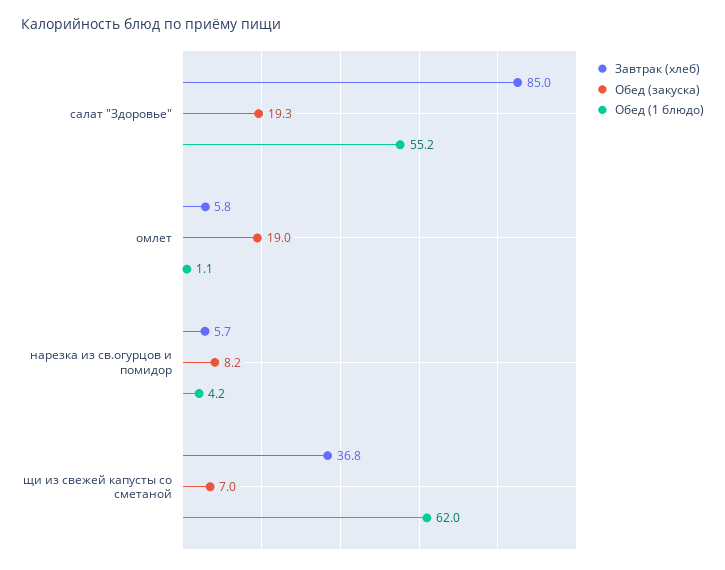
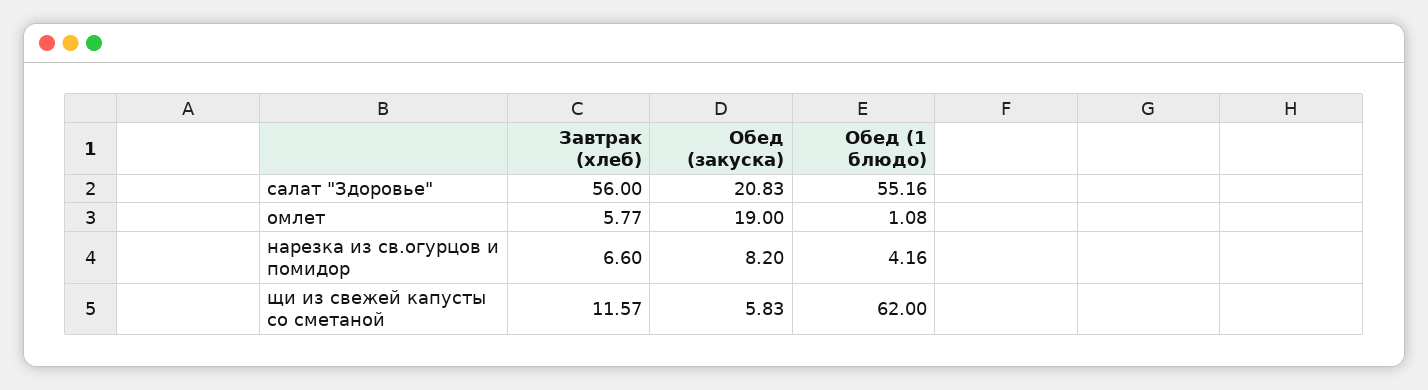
Завтрак (хлеб), салат "Здоровье": 85 -> 56
Обед (закуска), салат "Здоровье": 19.3 -> 20.83
Завтрак (хлеб), нарезка из св.огурцов и помидор: 5.7 -> 6.6
Завтрак (хлеб), щи из свежей капусты со сметаной: 36.8 -> 11.57
Обед (закуска), щи из свежей капусты со сметаной: 7 -> 5.83

